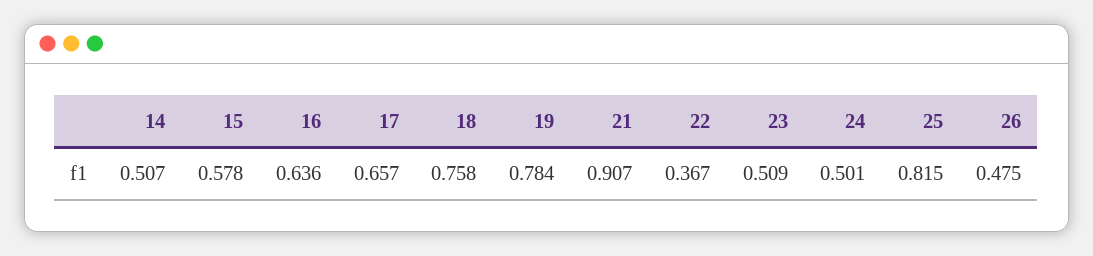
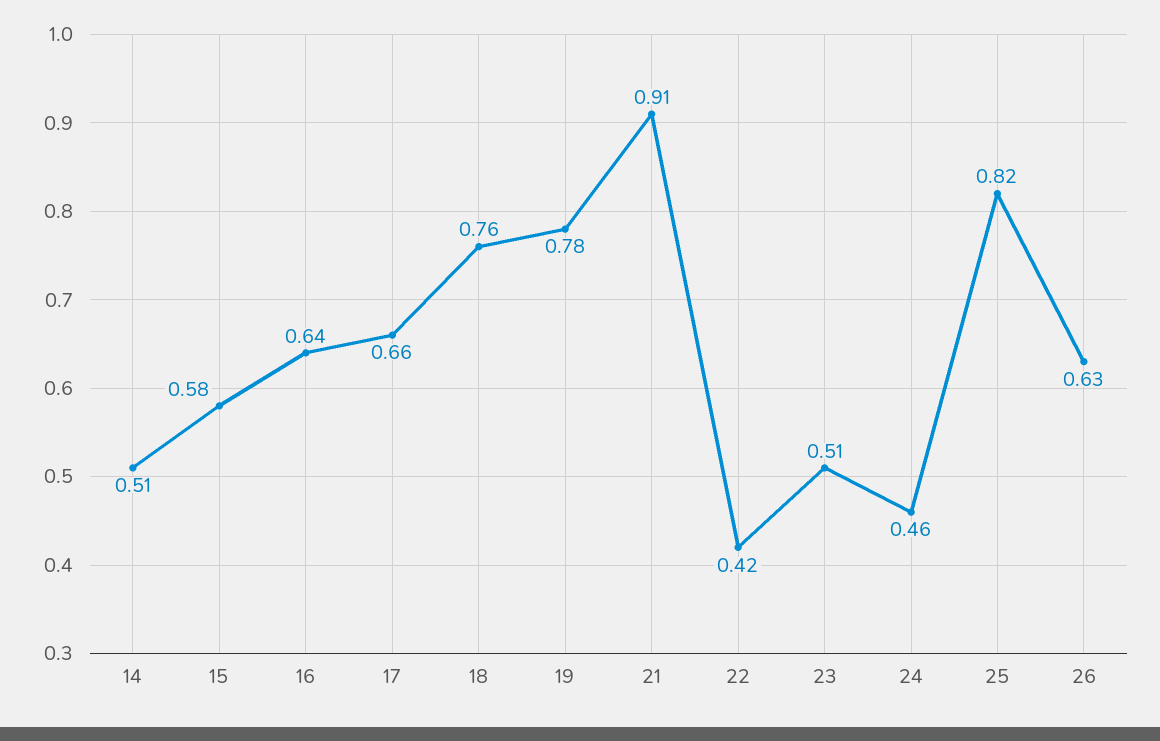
22: 0.367 -> 0.42
24: 0.501 -> 0.46
26: 0.475 -> 0.63

